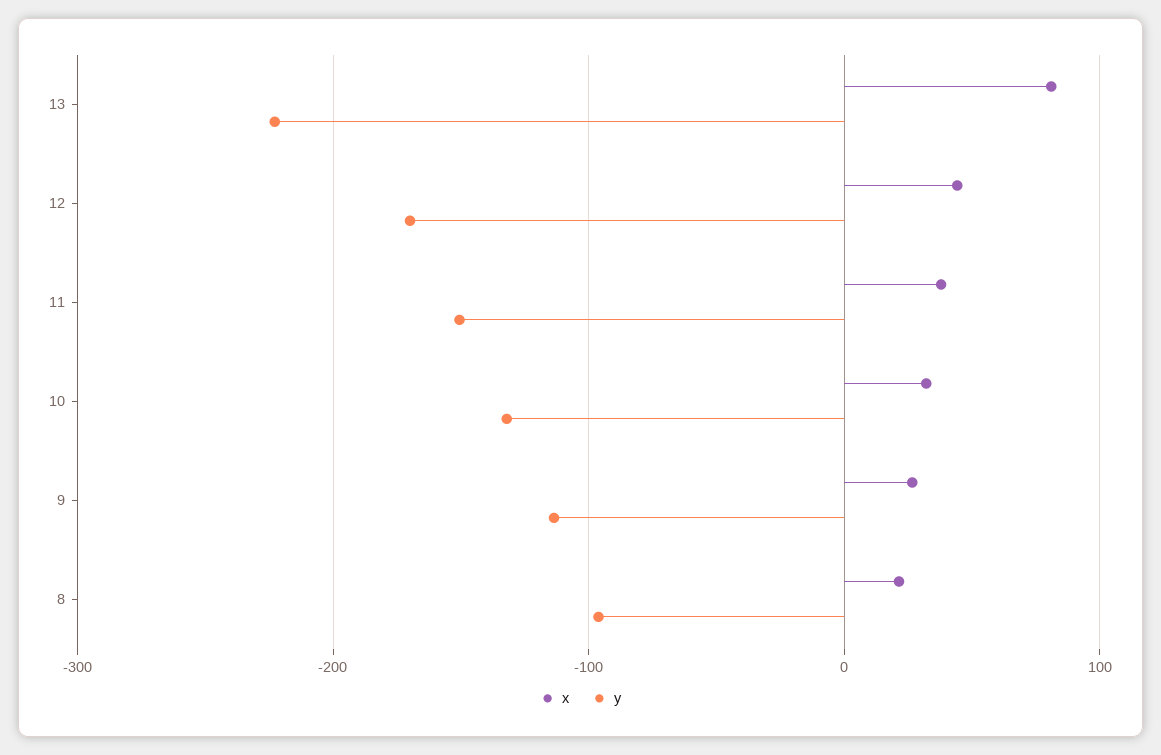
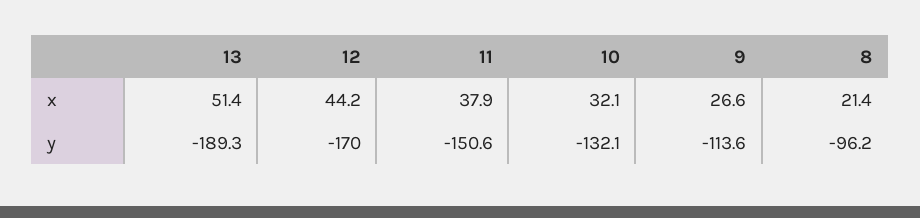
x, 13: 80 -> 51.4
y, 13: -220 -> -189.3

